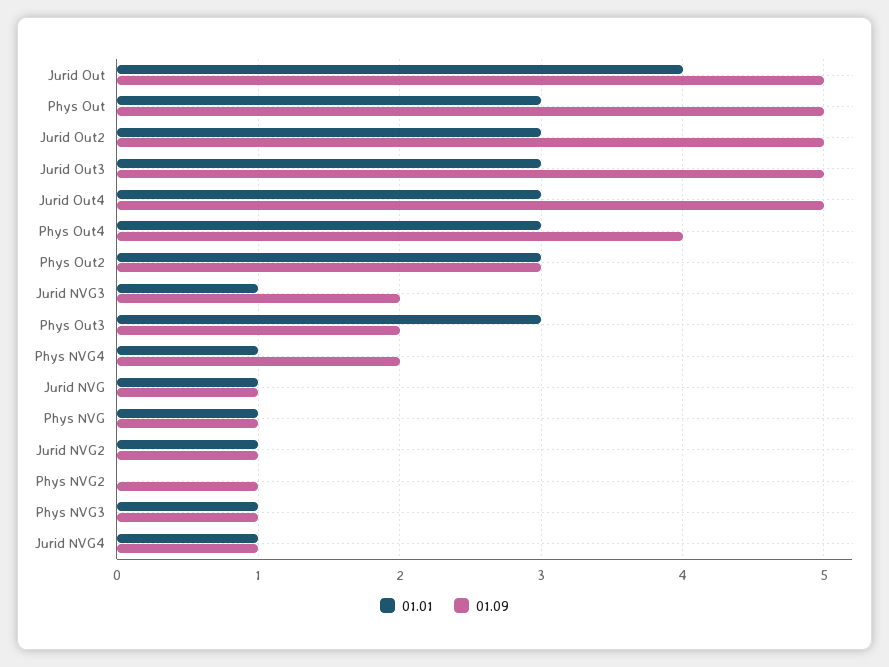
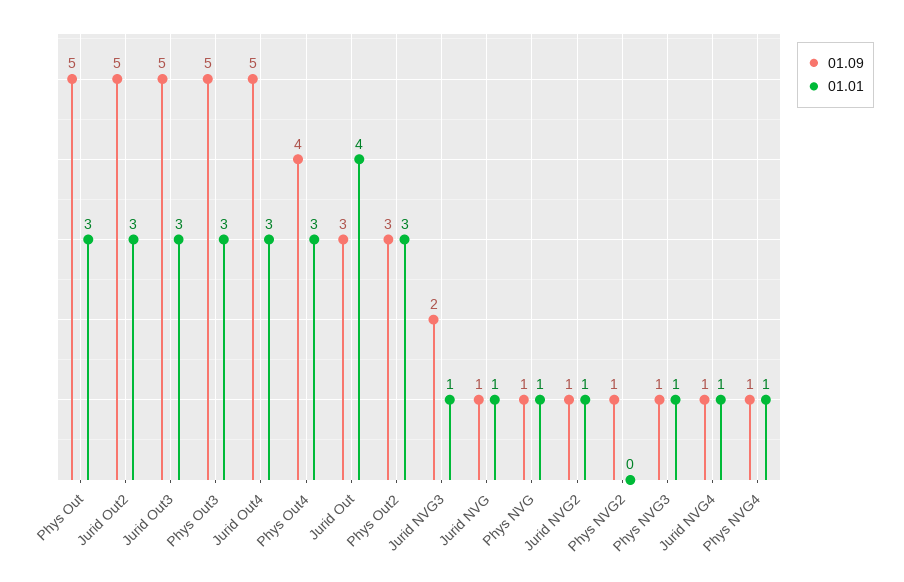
01.09, Jurid Out: 5 -> 3
01.09, Phys Out3: 2 -> 5
01.09, Phys NVG4: 2 -> 1

